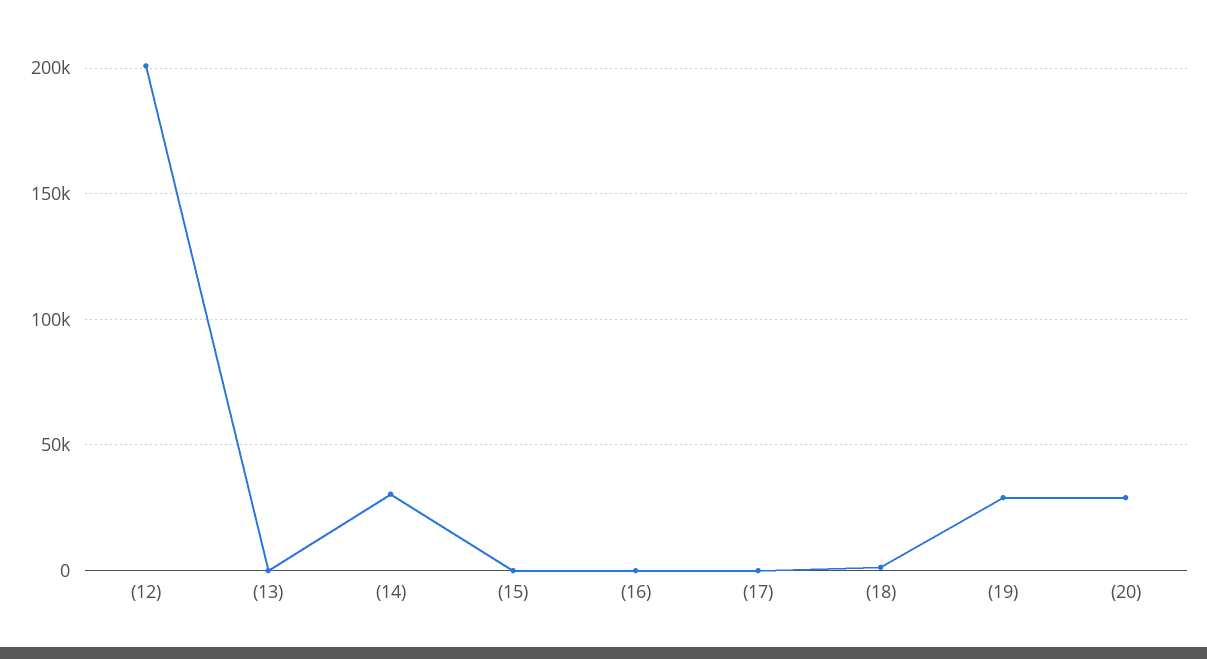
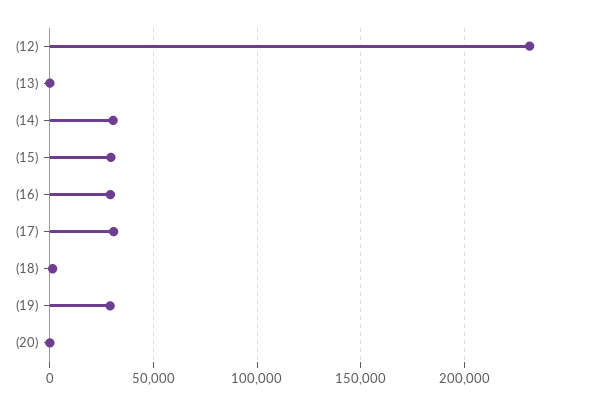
(12): 200000 -> 230000
(15): 0 -> 30000
(16): 0 -> 30000
(17): 0 -> 30000
(20): 30000 -> 0

